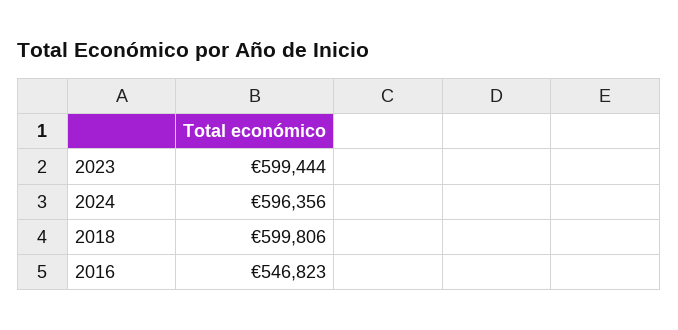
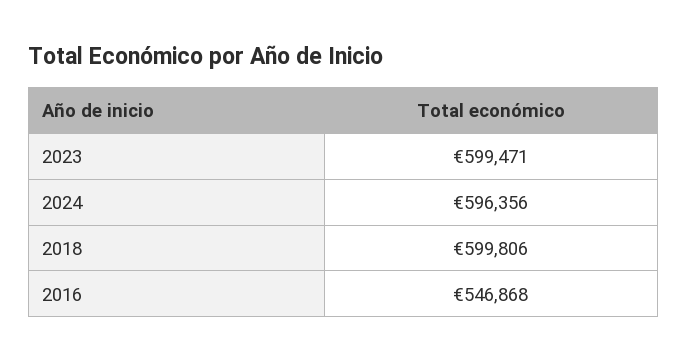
2023: 599444 -> 599471
2016: 546823 -> 546868

